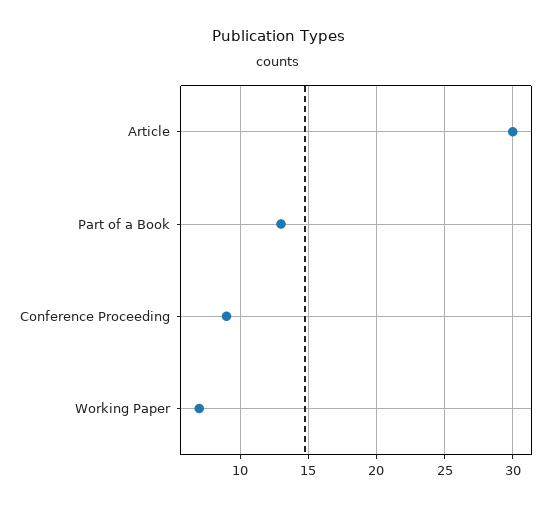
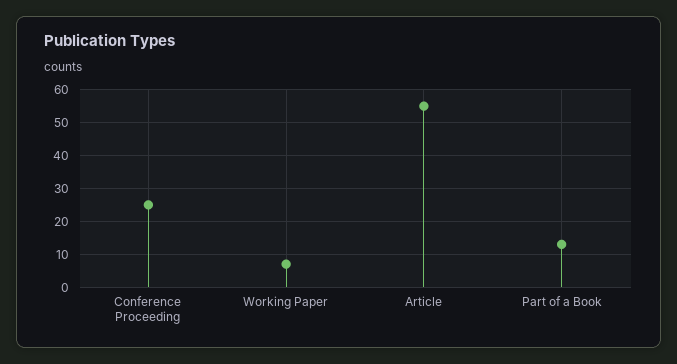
Article: 30 -> 55
Conference Proceeding: 9 -> 25

